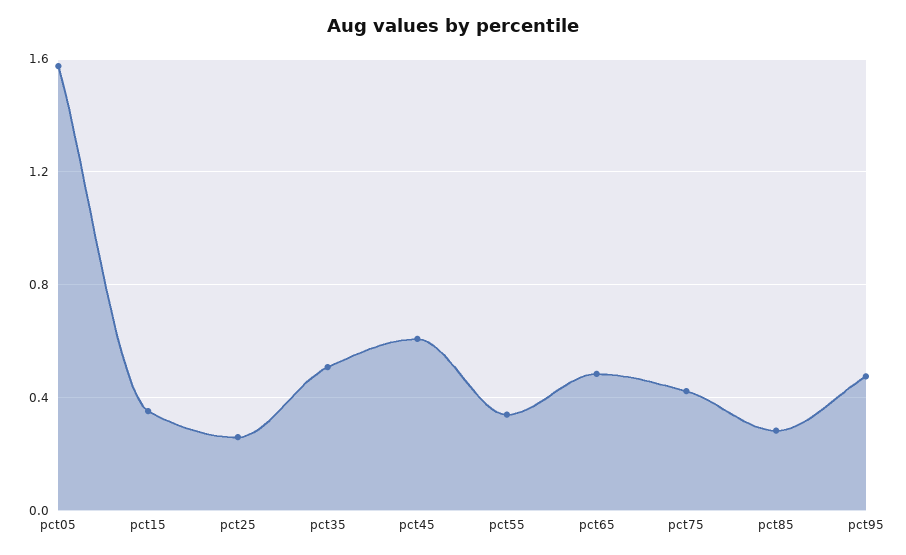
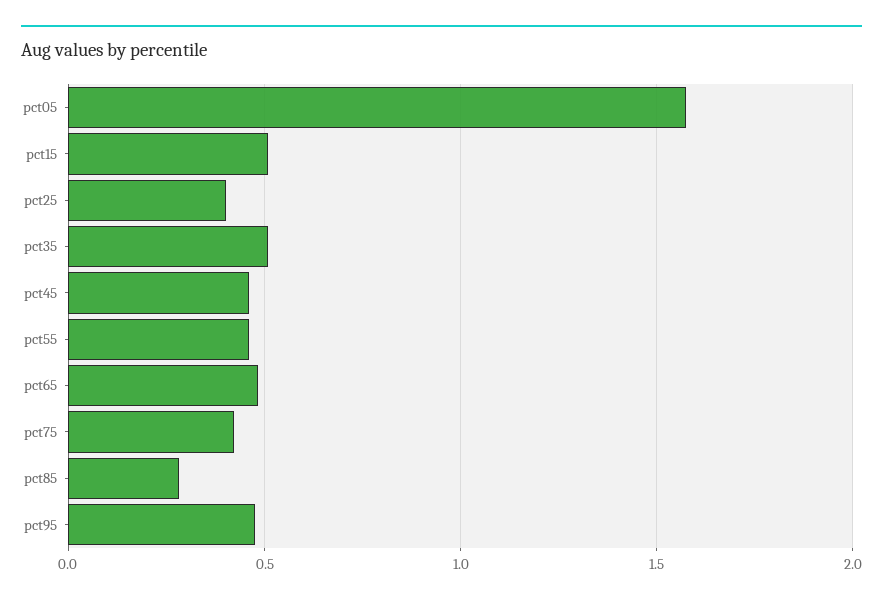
pct15: 0.35 -> 0.5
pct25: 0.25 -> 0.4
pct45: 0.6 -> 0.45
pct55: 0.35 -> 0.45

